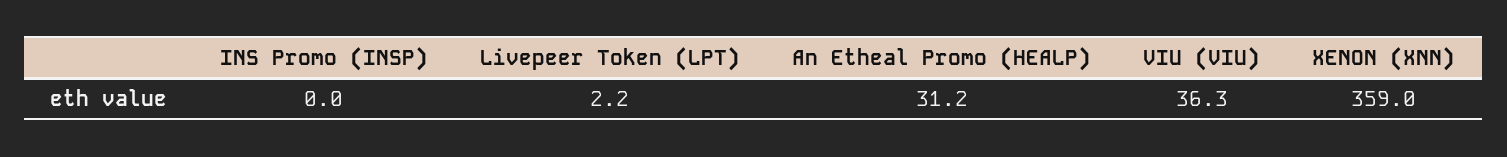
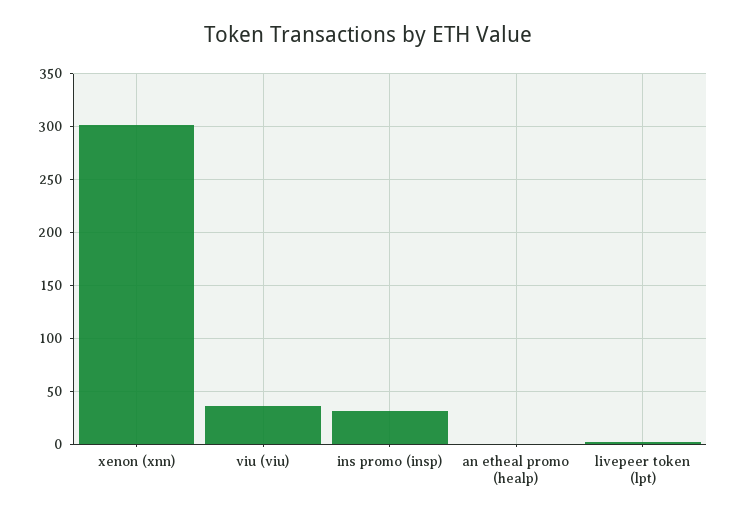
INS Promo (INSP): 0 -> 30
An Etheal Promo (HEALP): 31.2 -> 0
XENON (XNN): 359 -> 300

